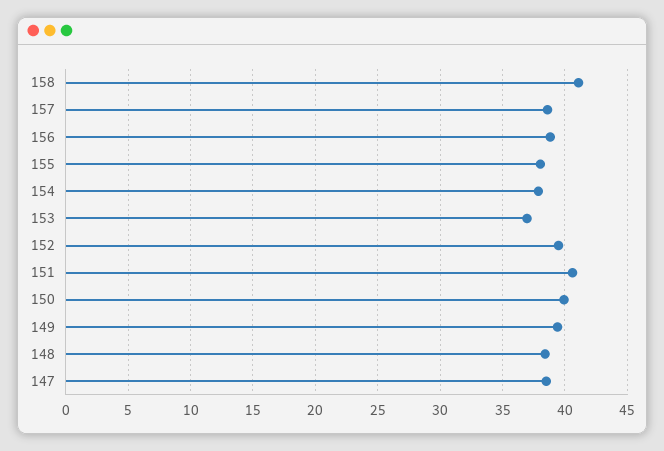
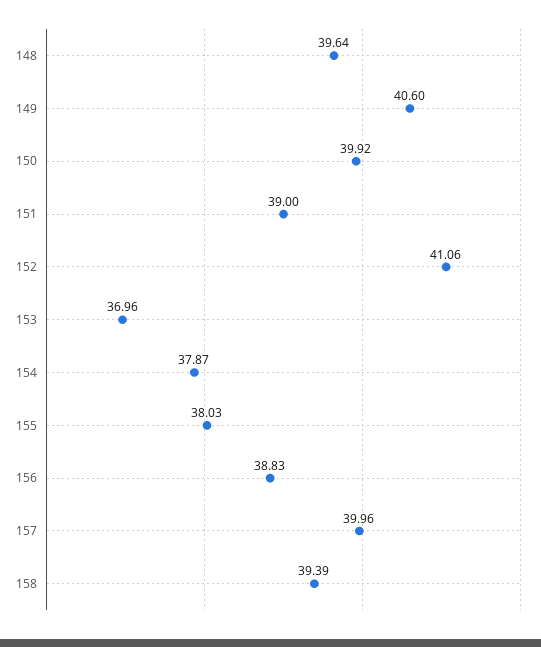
158: 41 -> 39.39
157: 38.5 -> 39.96
152: 39.5 -> 41.06
151: 40.5 -> 39
149: 39.5 -> 40.6
148: 38.5 -> 39.64
147: 38.5 -> none

